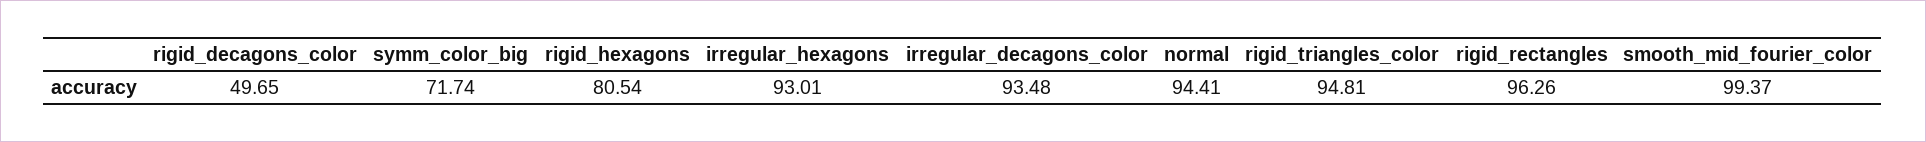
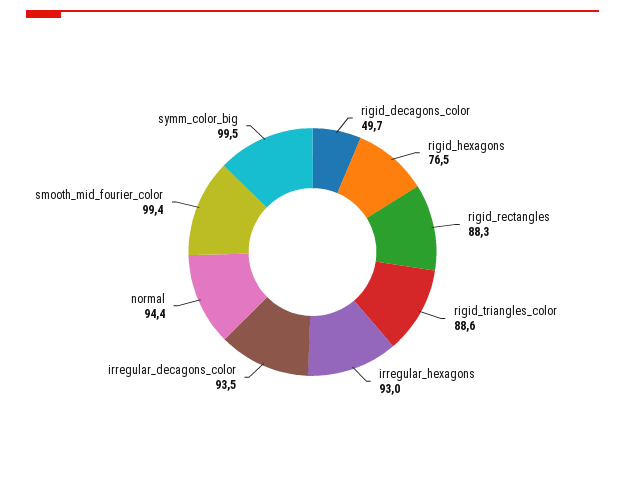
symm_color_big: 71.74 -> 99.5
rigid_hexagons: 80.54 -> 76.5
rigid_triangles_color: 94.81 -> 88.6
rigid_rectangles: 96.26 -> 88.3

